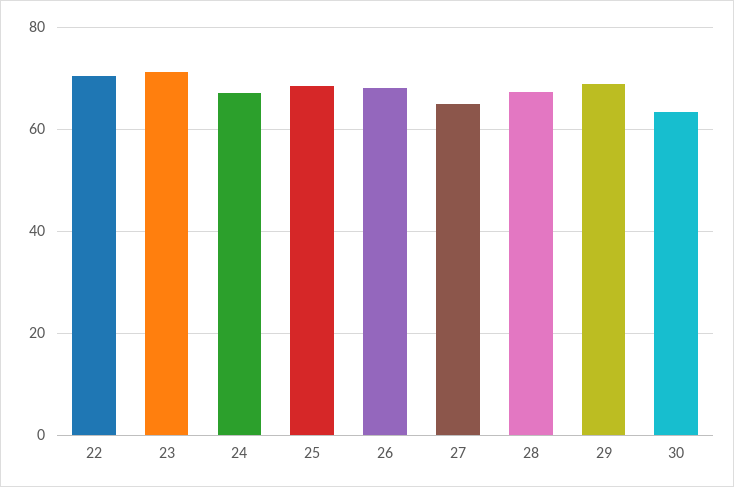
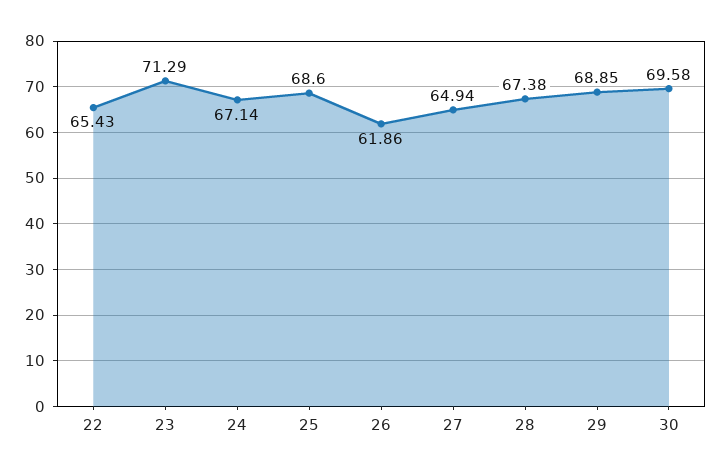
22: 70 -> 65.43
26: 68 -> 61.86
30: 64 -> 69.58

